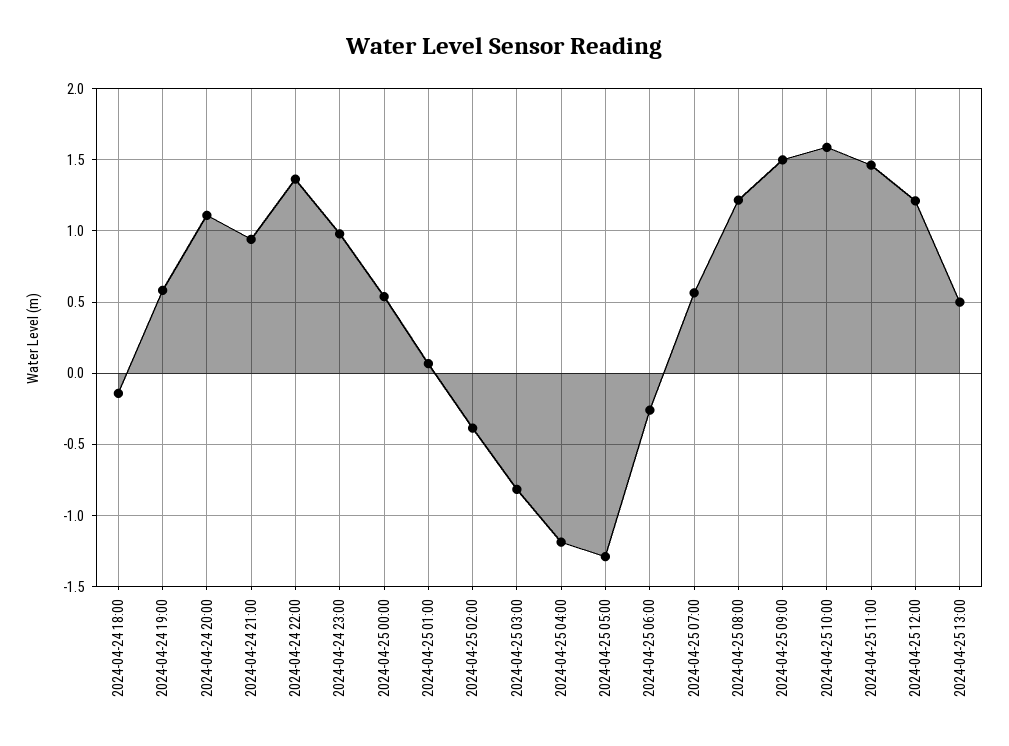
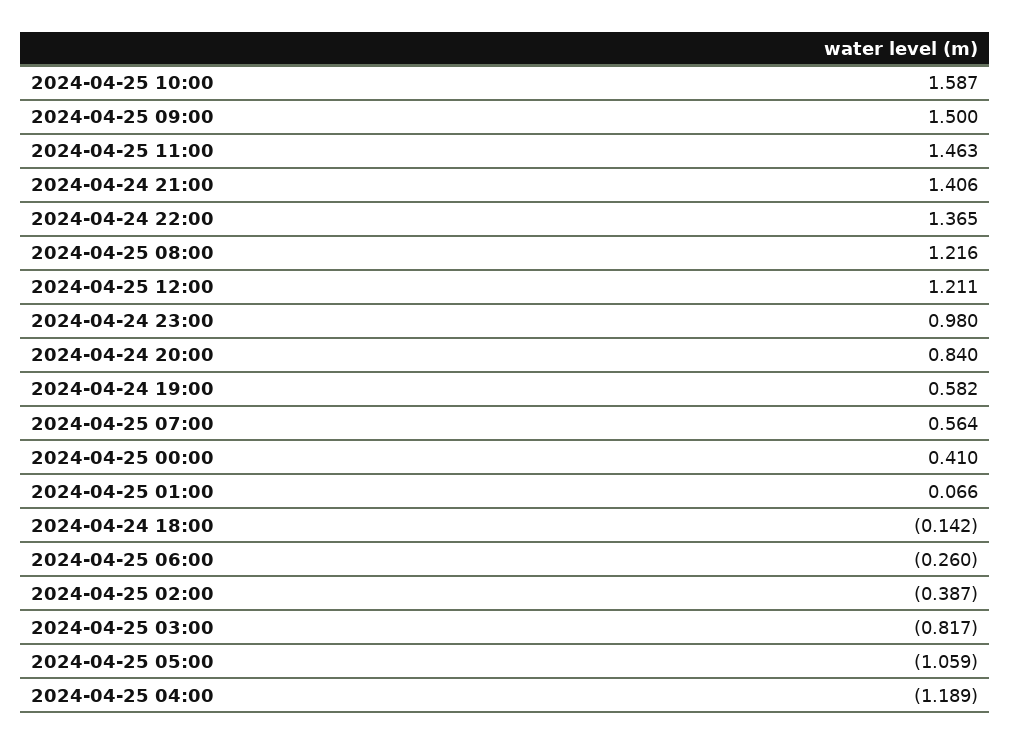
2024-04-24 20:00: 1.1 -> 0.84
2024-04-24 21:00: 0.95 -> 1.406
2024-04-25 00:00: 0.55 -> 0.41
2024-04-25 05:00: -1.3 -> -1.059
2024-04-25 13:00: 0.5 -> none

